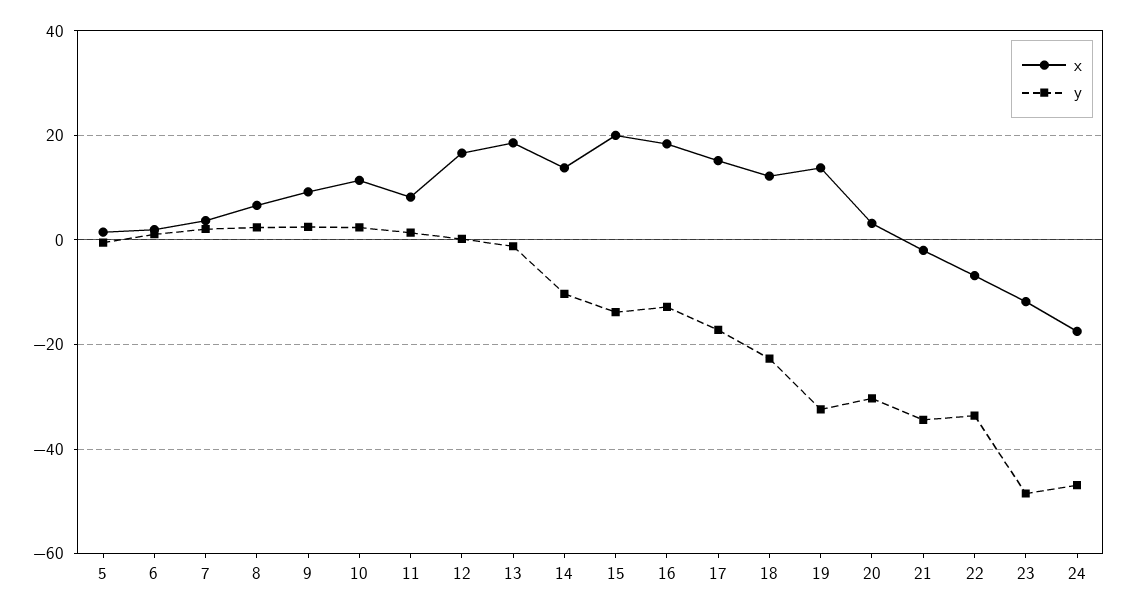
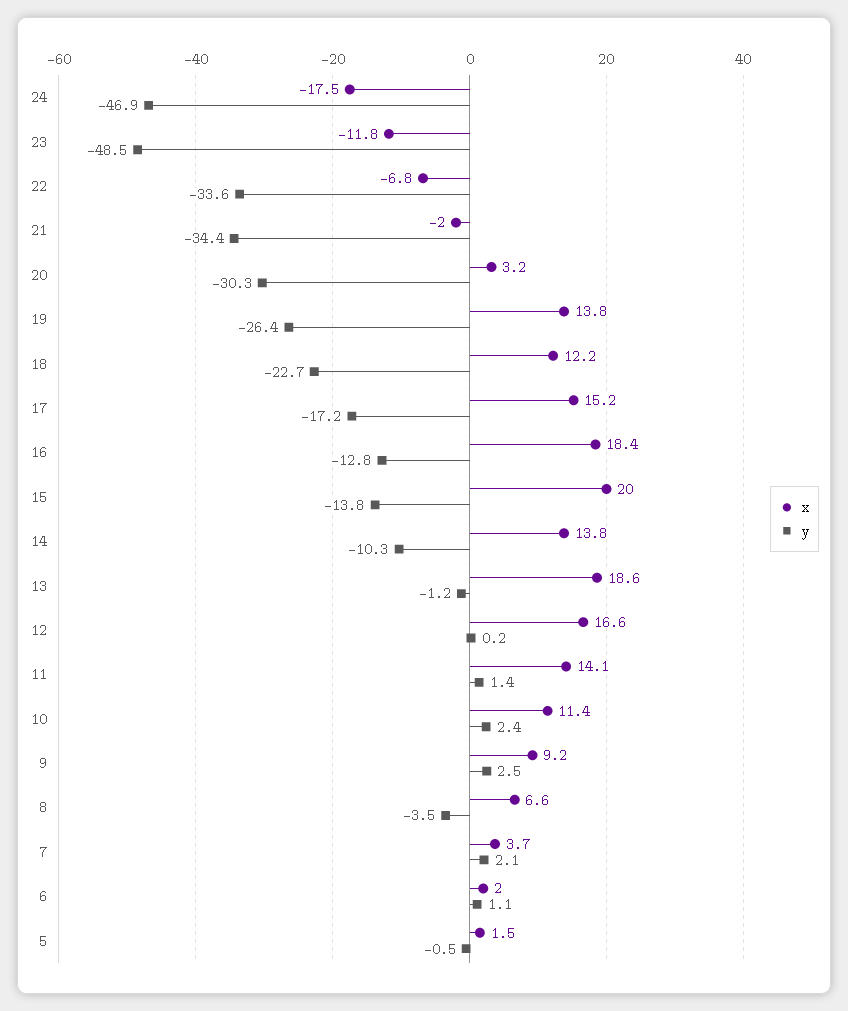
y, 8: 2 -> -3.5
x, 11: 8 -> 14.1
y, 19: -32 -> -26.4

